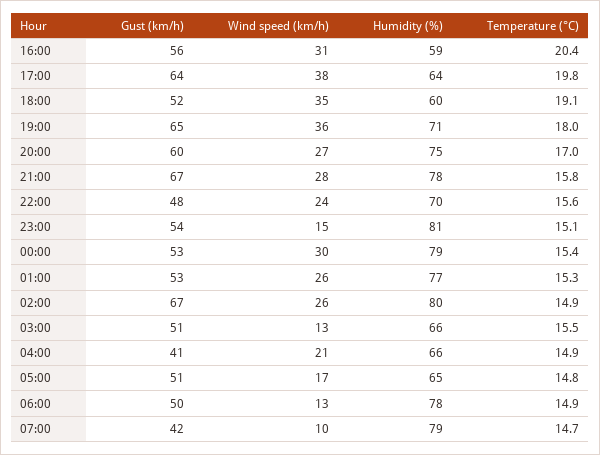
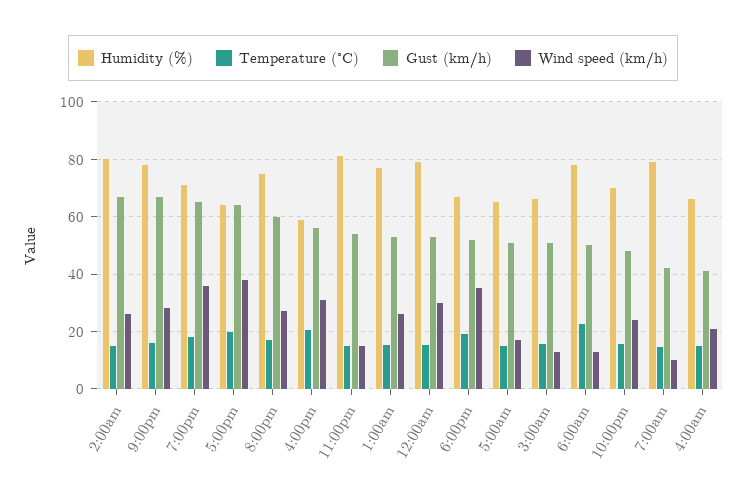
Humidity (%), 18:00: 60 -> 67.5
Temperature (°C), 06:00: 14.9 -> 22.5

